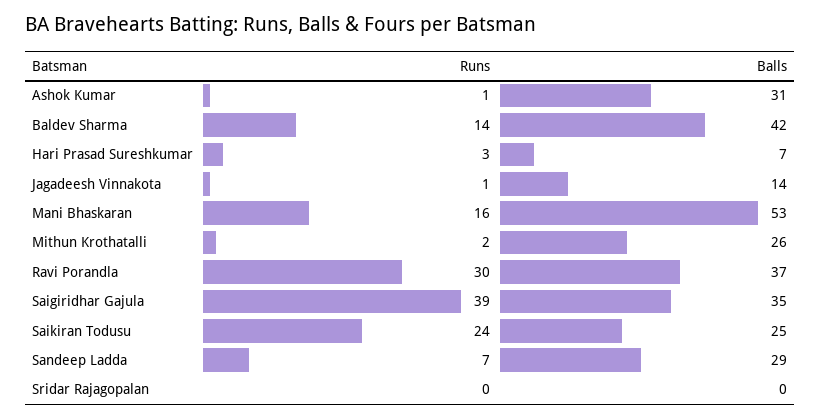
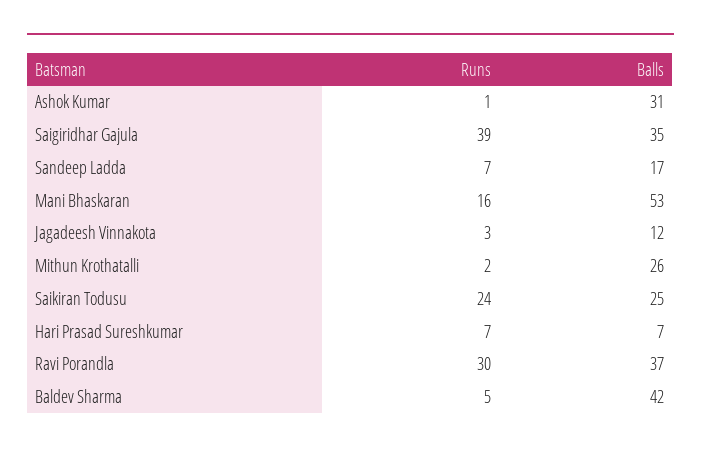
Runs, Baldev Sharma: 14 -> 5
Runs, Hari Prasad Sureshkumar: 3 -> 7
Runs, Jagadeesh Vinnakota: 1 -> 3
Balls, Jagadeesh Vinnakota: 14 -> 12
Balls, Sandeep Ladda: 29 -> 17
Runs, Sridar Rajagopalan: 0 -> none
Balls, Sridar Rajagopalan: 0 -> none

